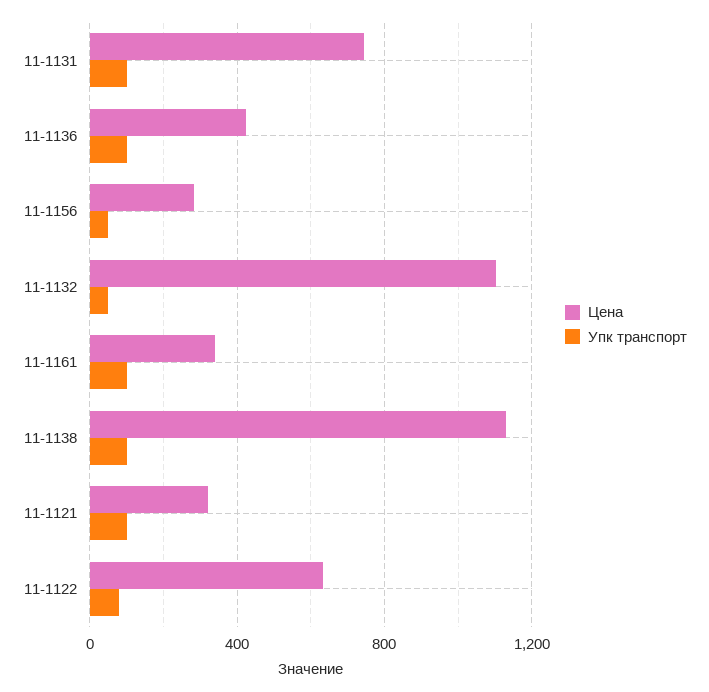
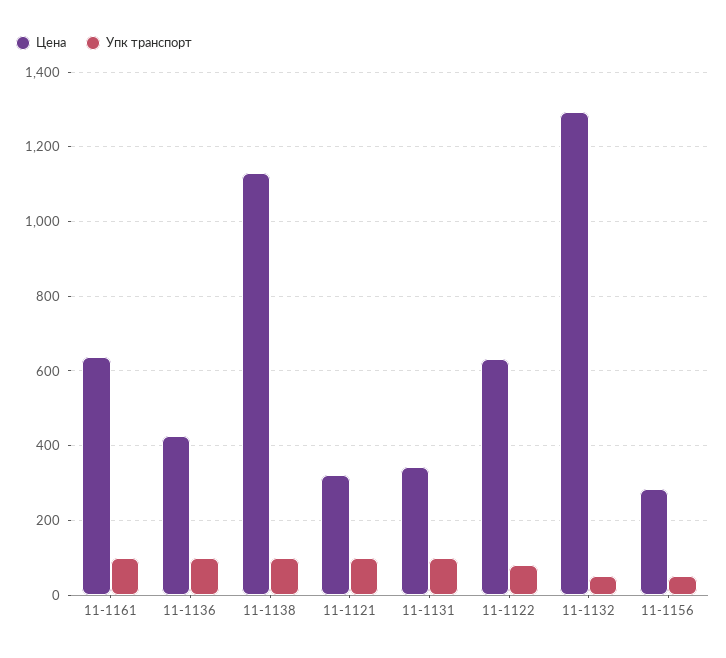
Цена, 11-1131: 750 -> 340
Цена, 11-1132: 1100 -> 1300
Цена, 11-1161: 350 -> 640

